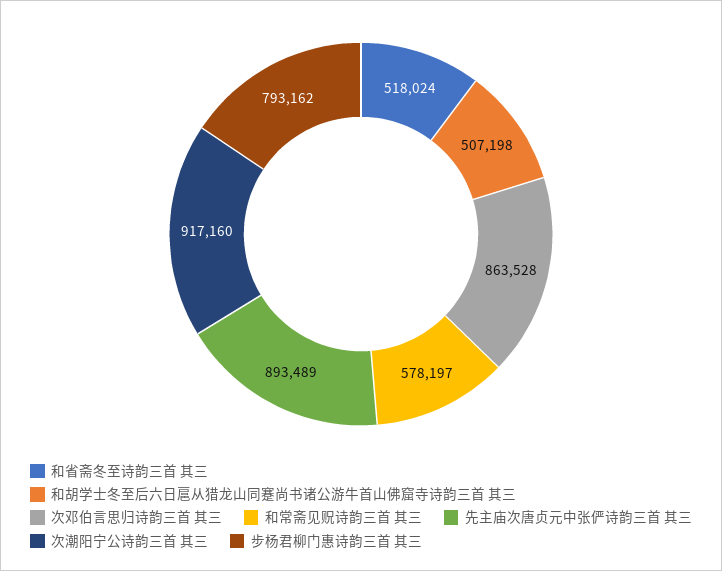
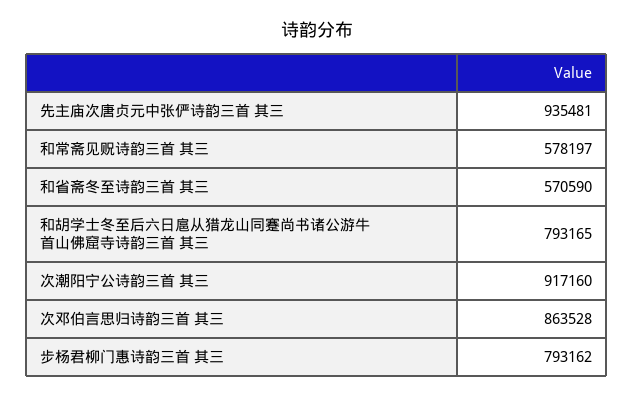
和省斋冬至诗韵三首 其三: 518024 -> 570590
和胡学士冬至后六日扈从猎龙山同蹇尚书诸公游牛首山佛窟寺诗韵三首 其三: 507198 -> 793165
先主庙次唐贞元中张俨诗韵三首 其三: 893489 -> 935481

